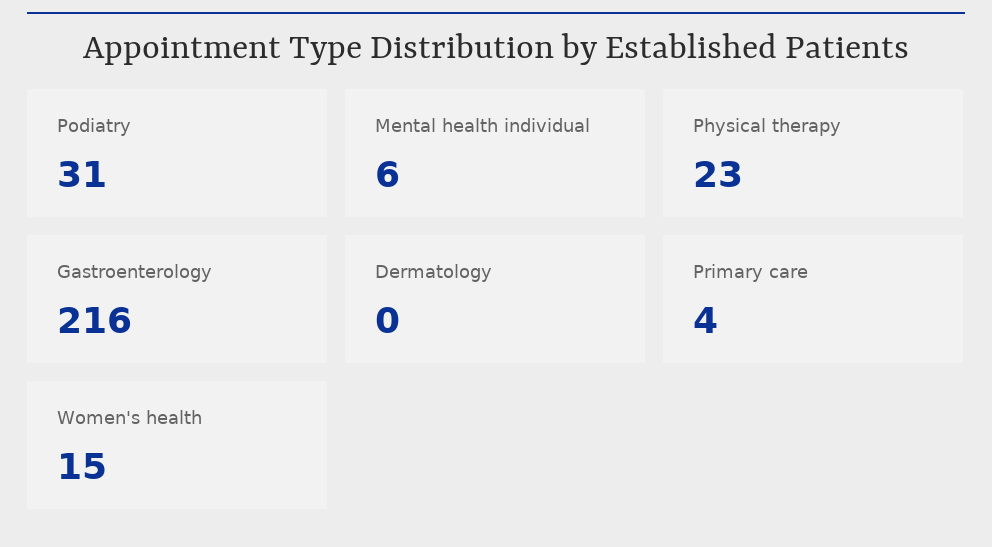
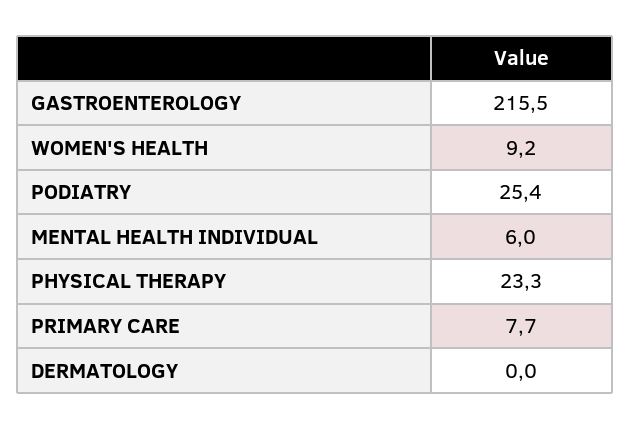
Podiatry: 31 -> 25.4
Primary care: 4 -> 7.7
Women's health: 15 -> 9.2

